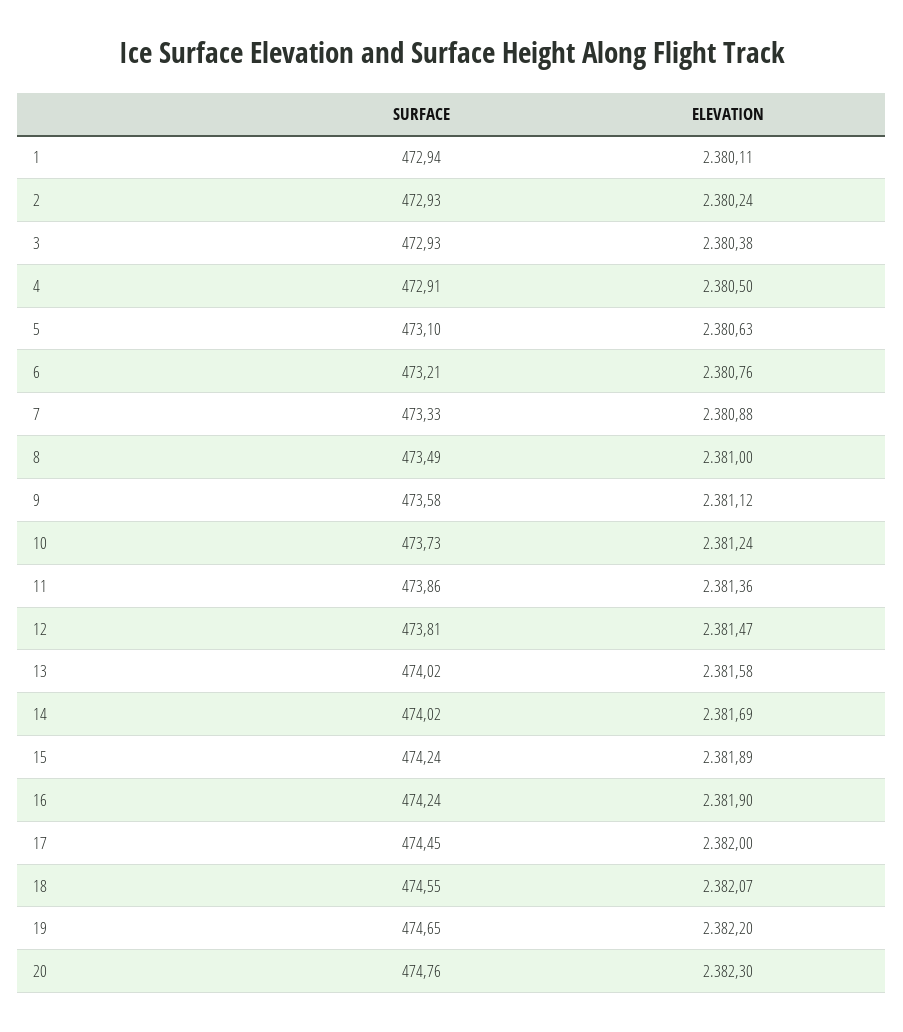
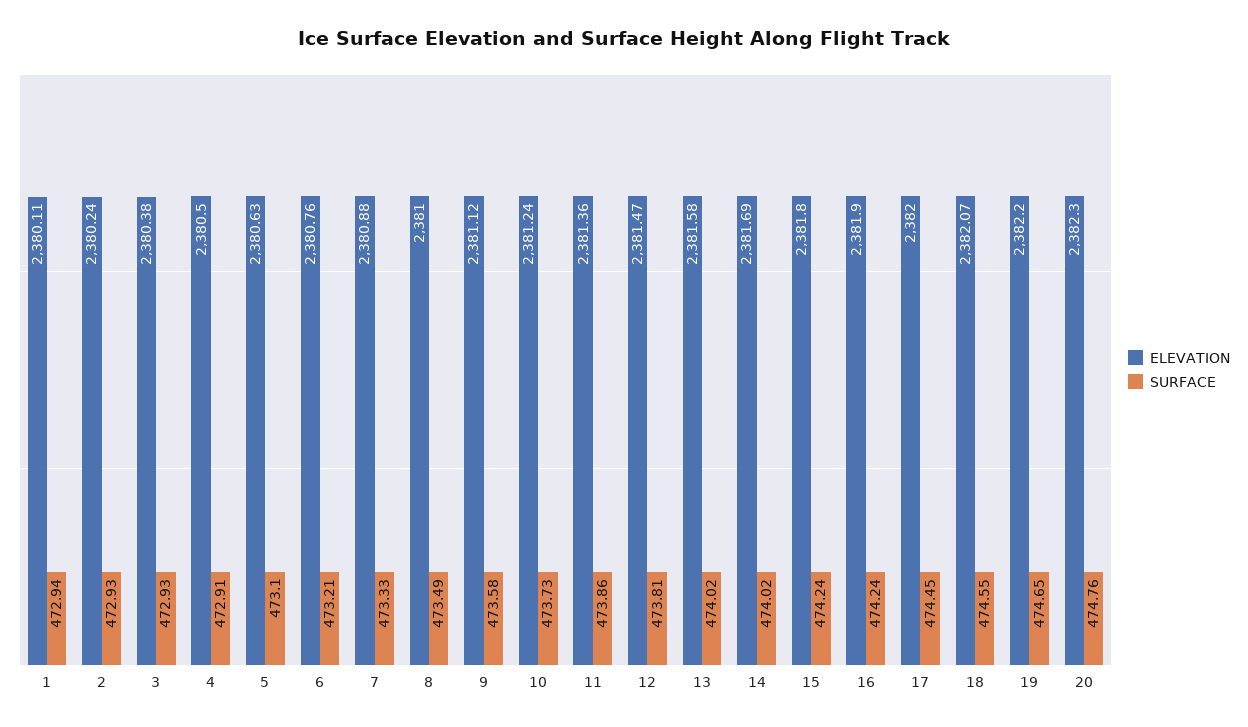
ELEVATION, 15: 2381.89 -> 2381.8

